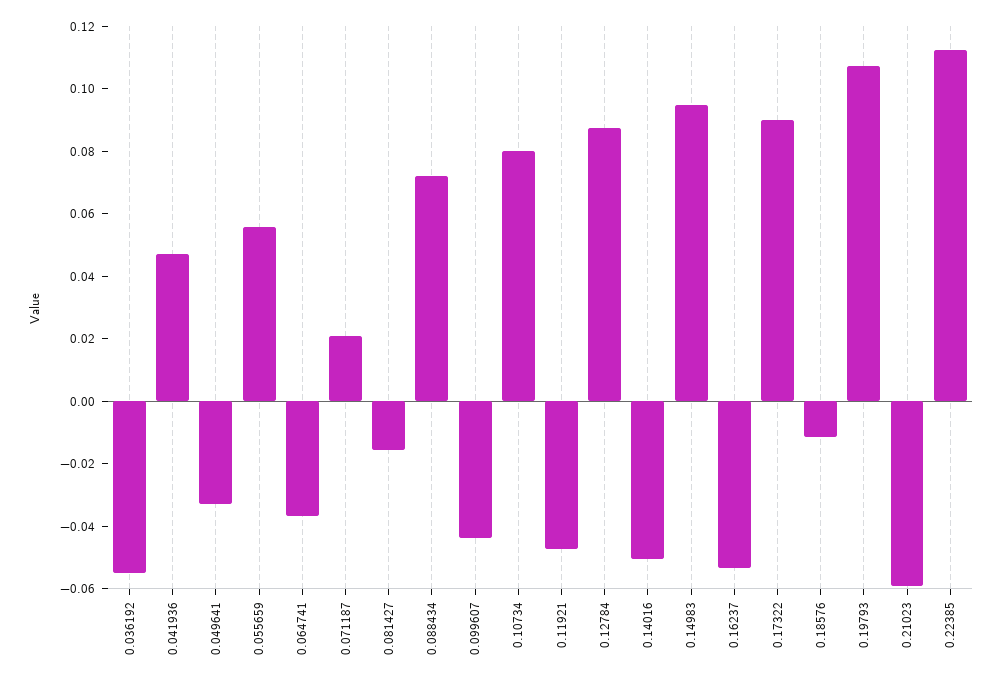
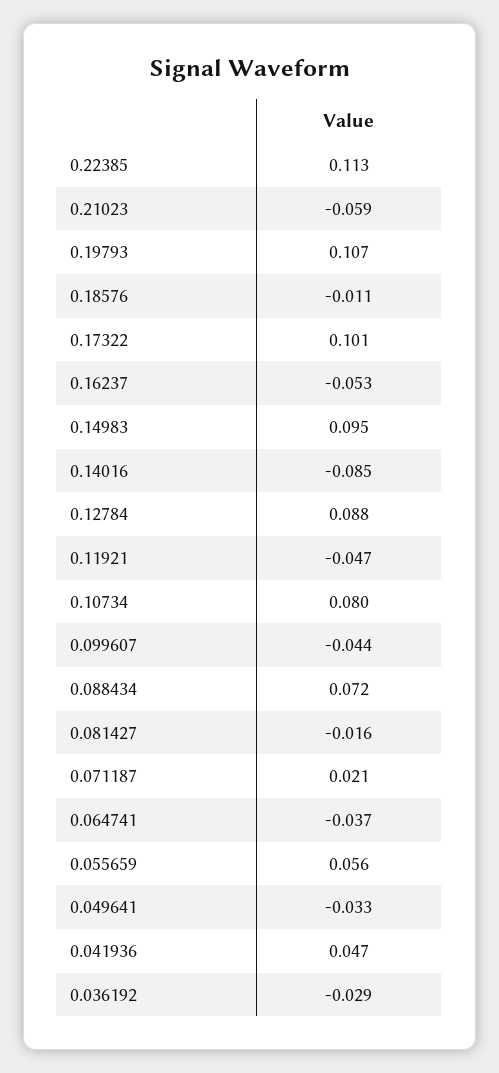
0.036192: -0.055 -> -0.029
0.14016: -0.05 -> -0.085
0.17322: 0.09 -> 0.101

